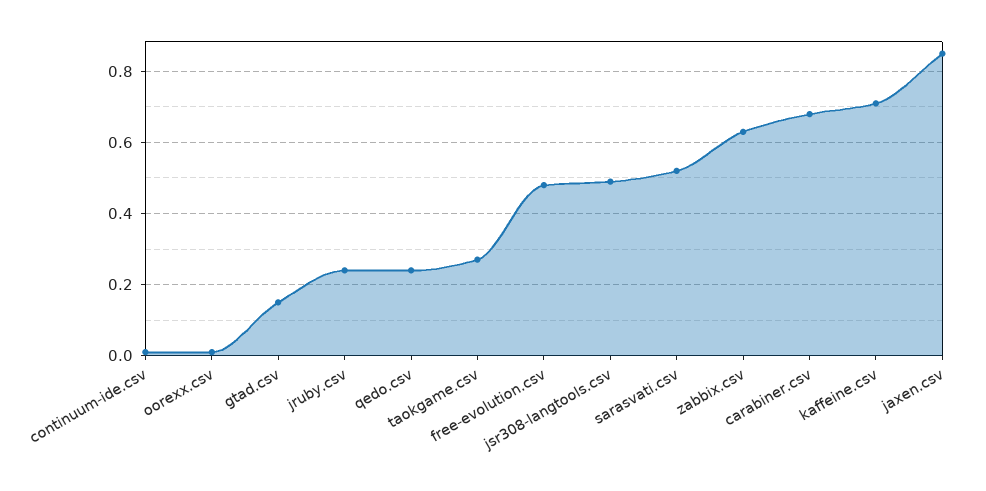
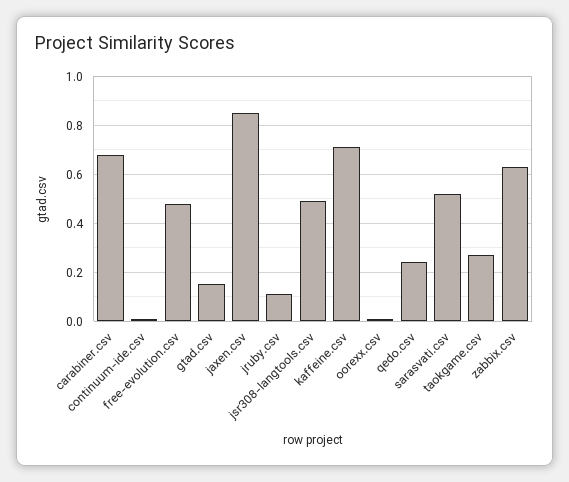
jruby.csv: 0.25 -> 0.1

